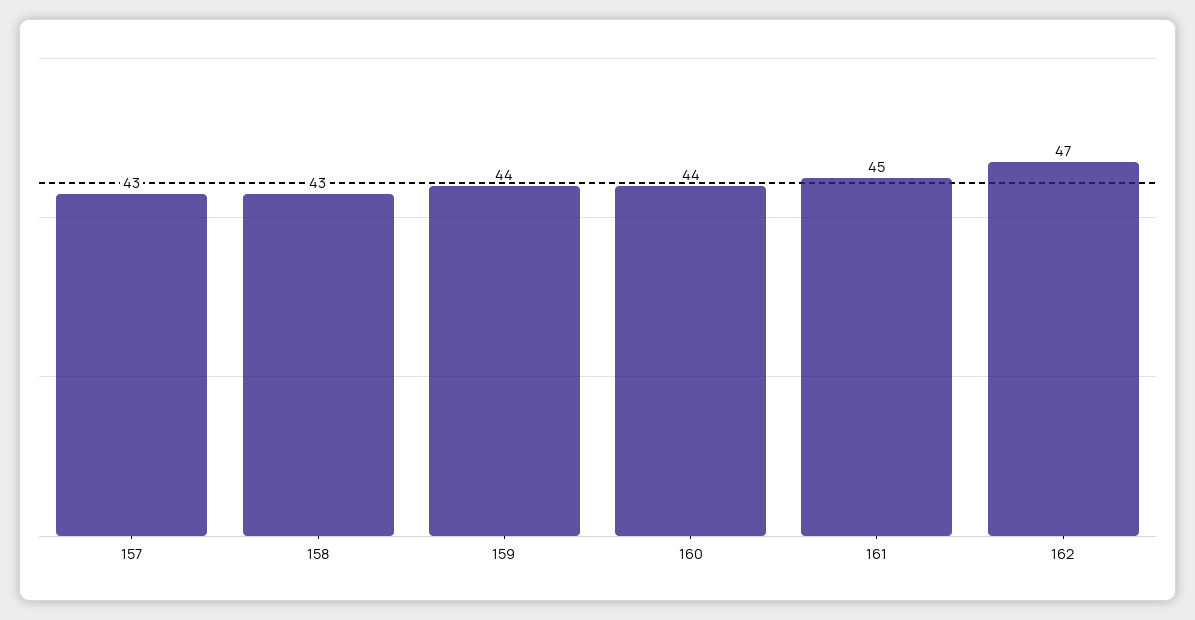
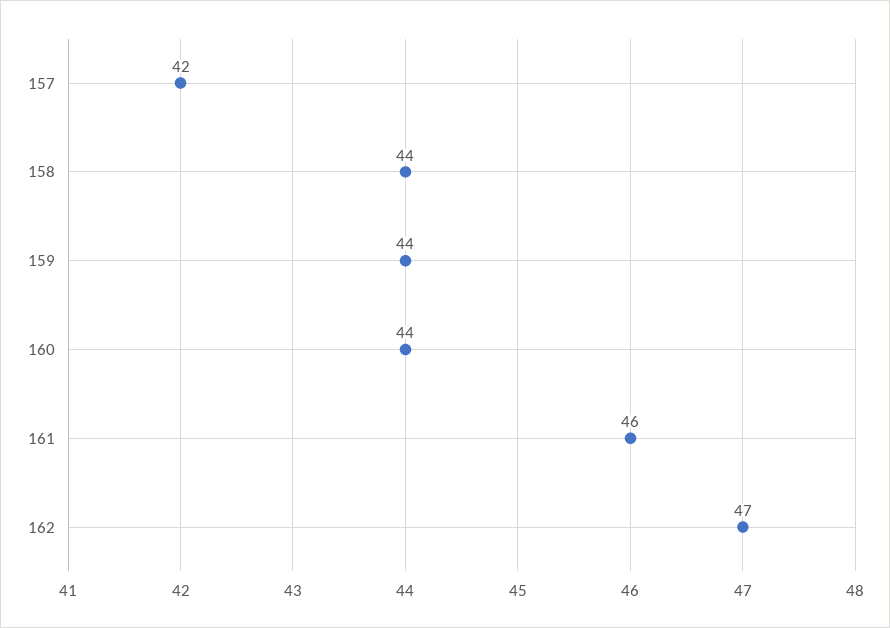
157: 43 -> 42
158: 43 -> 44
161: 45 -> 46

